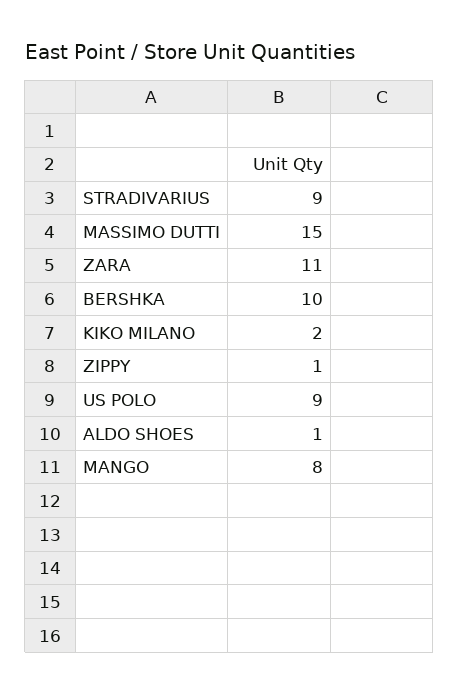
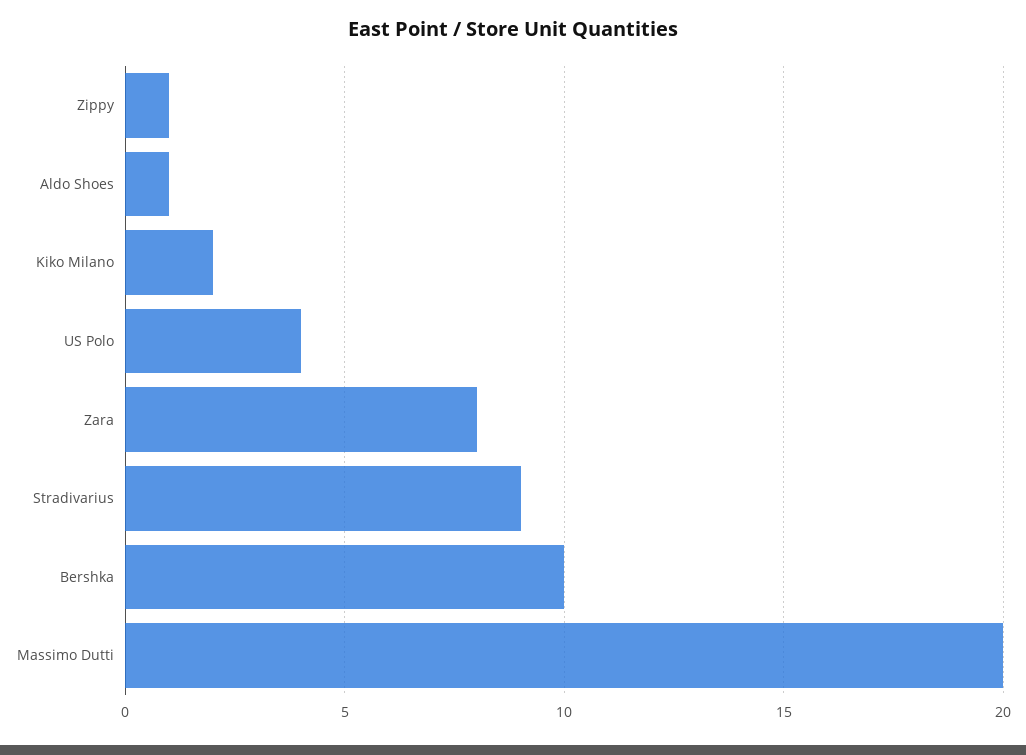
MASSIMO DUTTI: 15 -> 20
ZARA: 11 -> 8
US POLO: 9 -> 4
MANGO: 8 -> none

